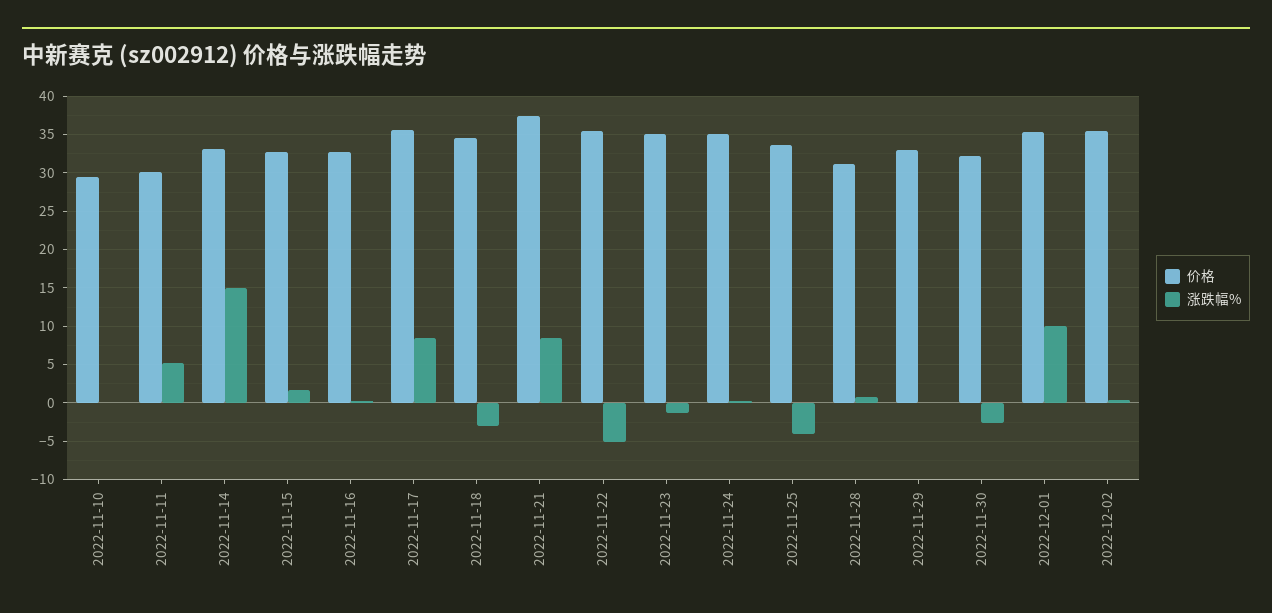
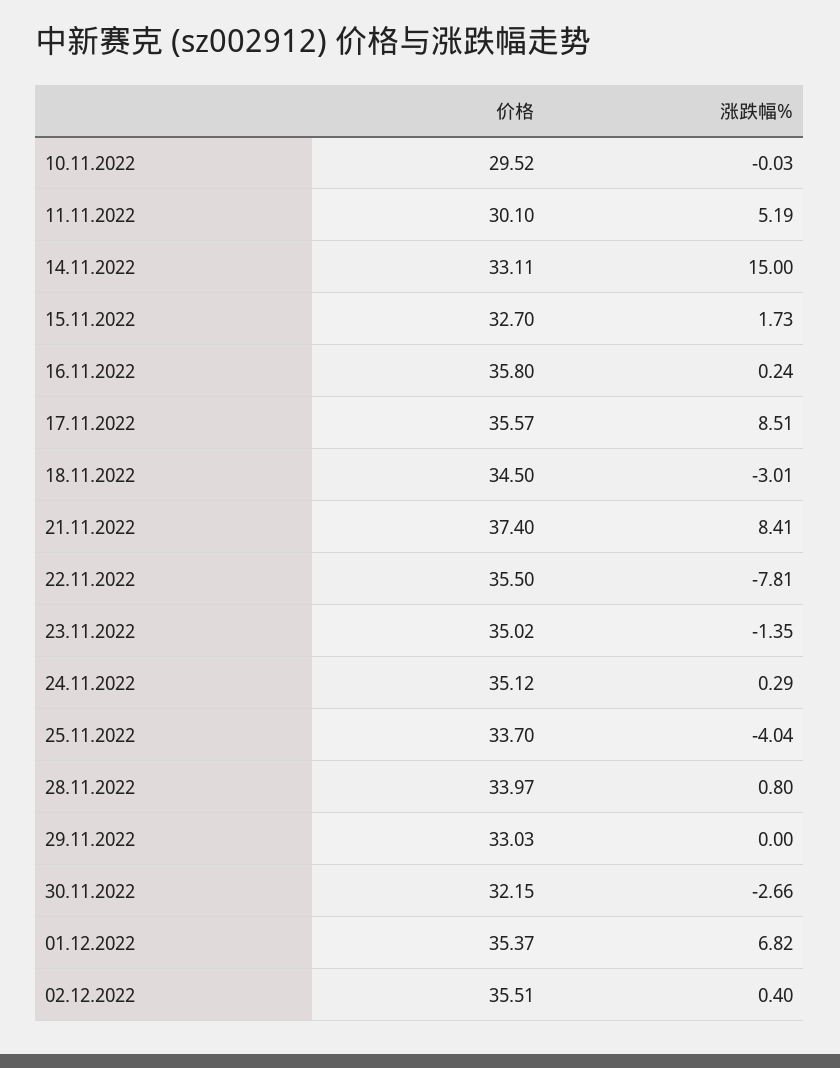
价格, 2022-11-16: 33 -> 35.8
涨跌幅%, 2022-11-22: -5 -> -7.81
价格, 2022-11-28: 31 -> 33.97
涨跌幅%, 2022-12-01: 10 -> 6.82

